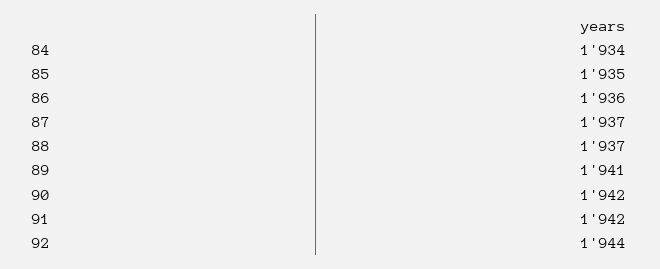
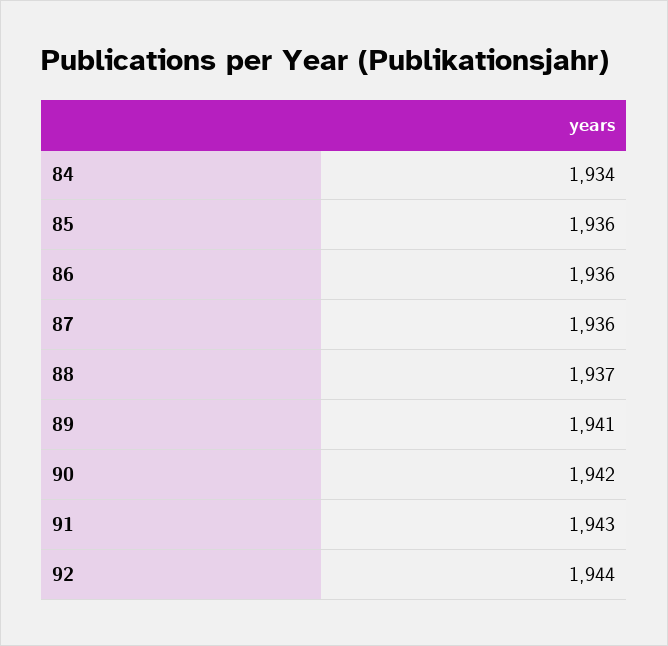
85: 1935 -> 1936
87: 1937 -> 1936
91: 1942 -> 1943

